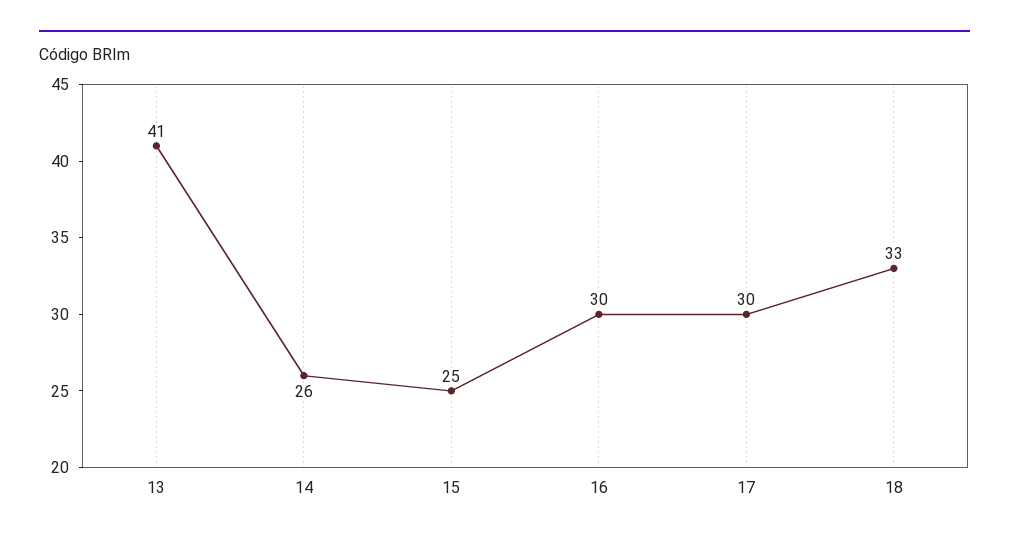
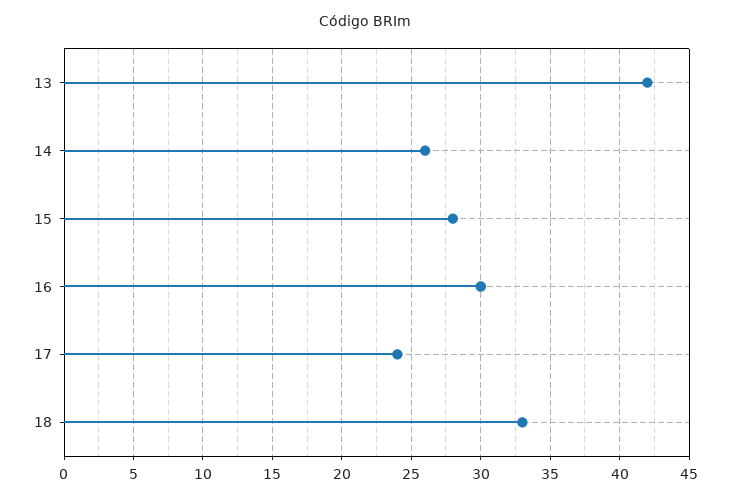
13: 41 -> 42
15: 25 -> 28
17: 30 -> 24

